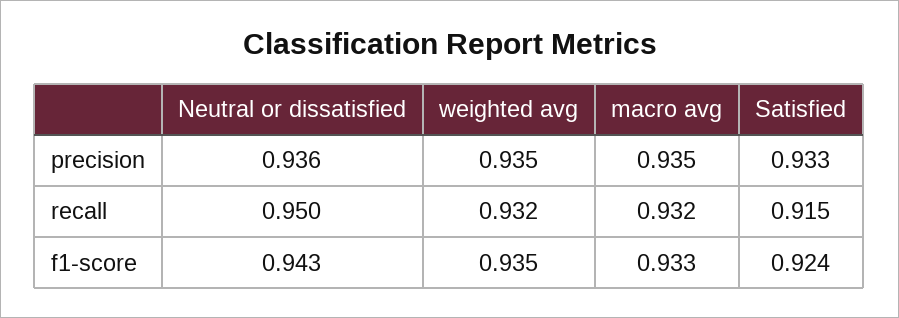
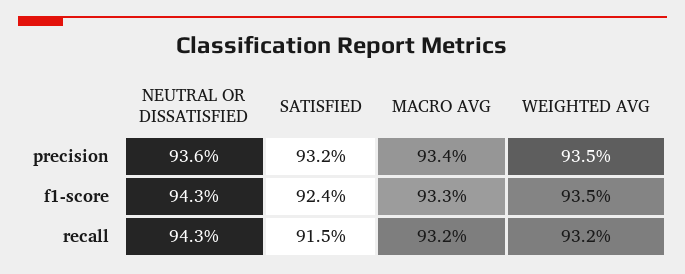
macro avg, precision: 0.935 -> 0.934
Satisfied, precision: 0.933 -> 0.932
Neutral or dissatisfied, recall: 0.95 -> 0.943

